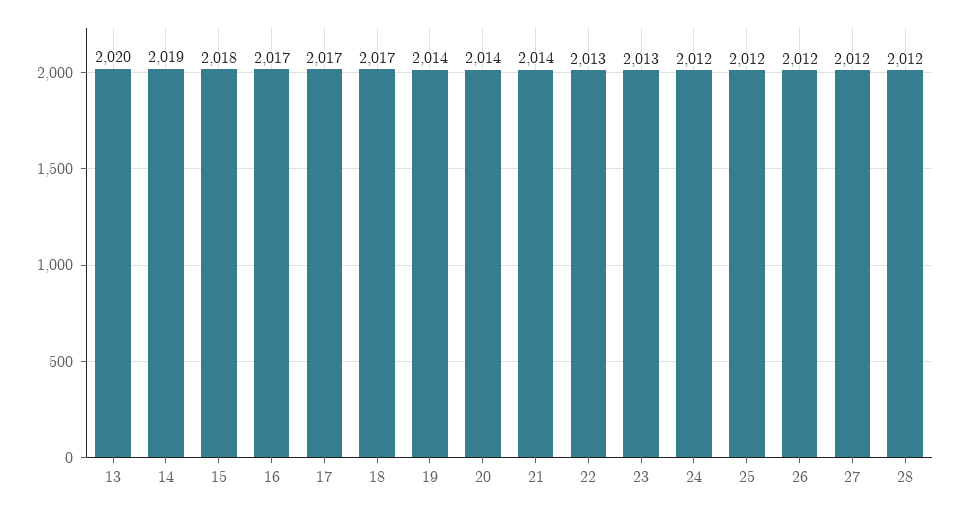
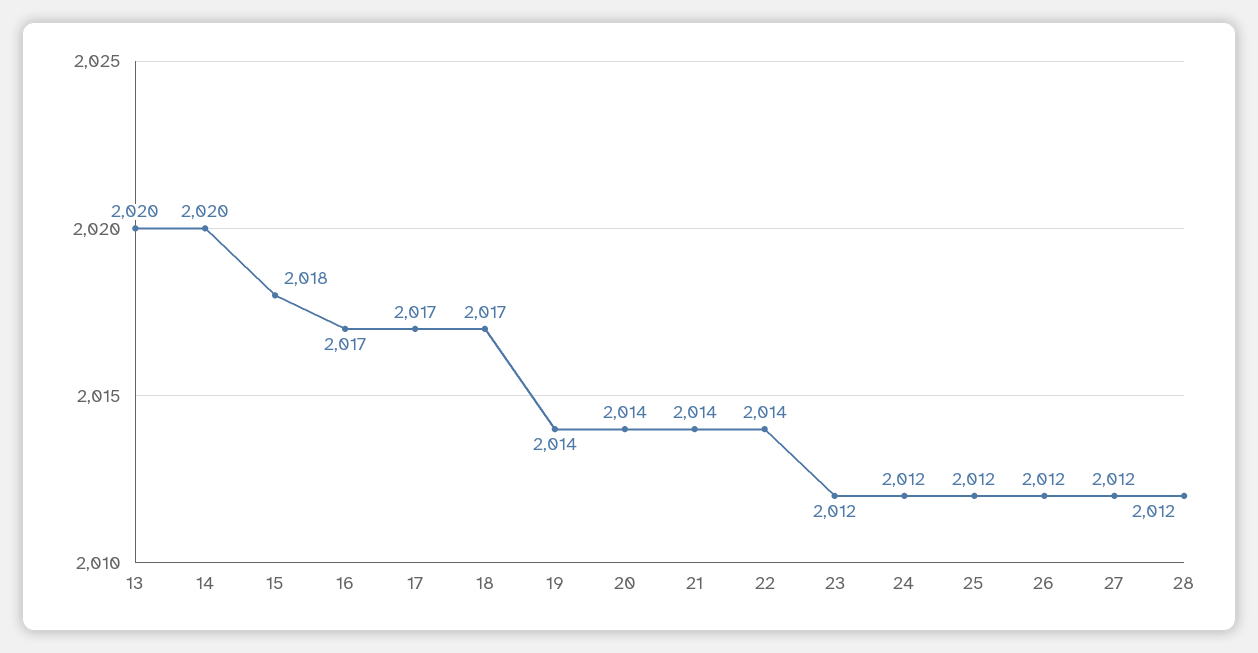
14: 2019 -> 2020
22: 2013 -> 2014
23: 2013 -> 2012

